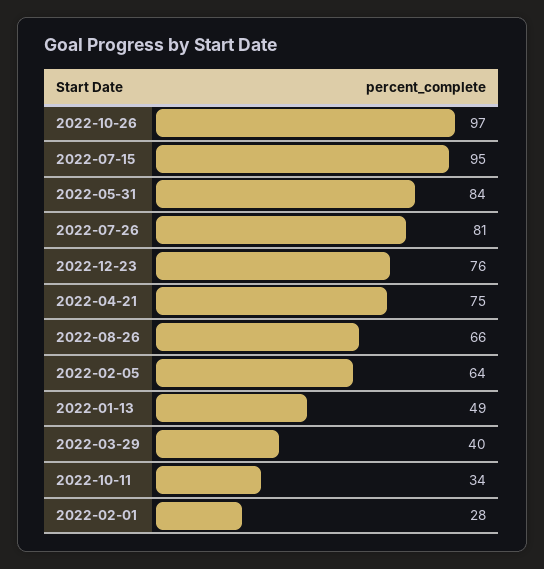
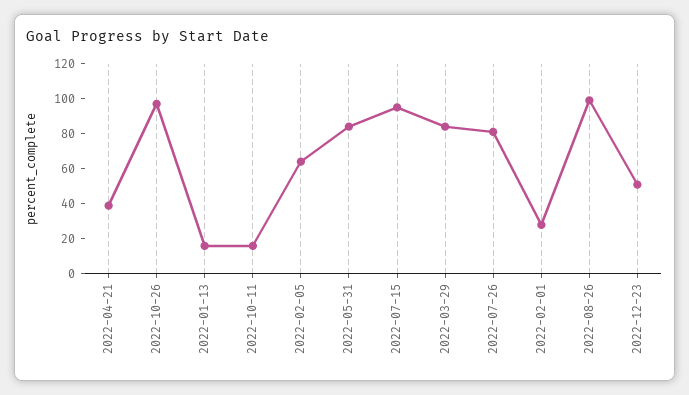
2022-12-23: 76 -> 50
2022-04-21: 75 -> 40
2022-08-26: 66 -> 100
2022-01-13: 49 -> 15
2022-03-29: 40 -> 85
2022-10-11: 34 -> 15

